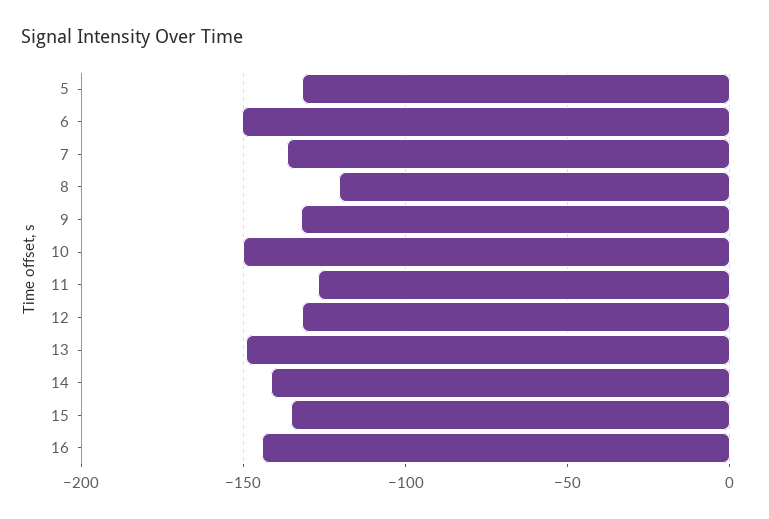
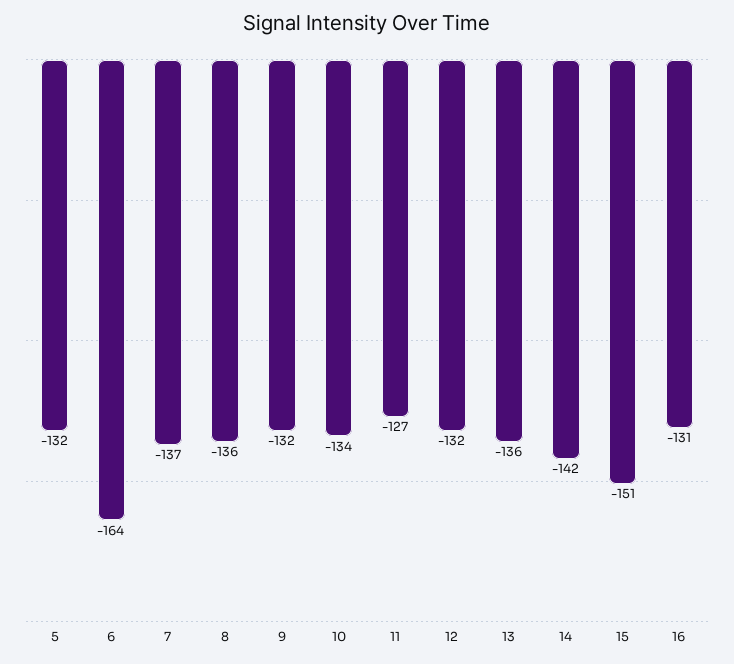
6: -150 -> -164
8: -120 -> -136
10: -150 -> -134
13: -150 -> -136
15: -135 -> -151
16: -145 -> -131

